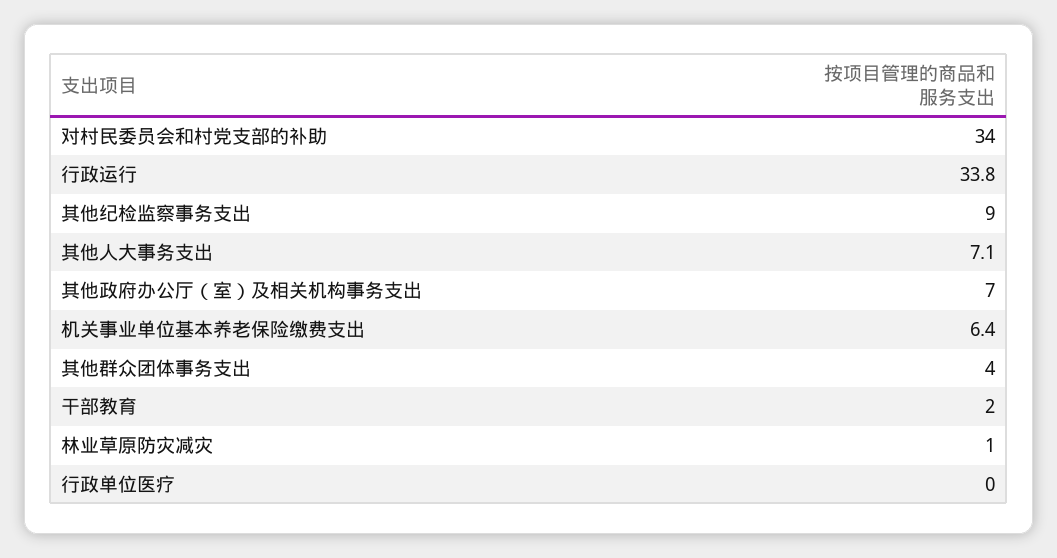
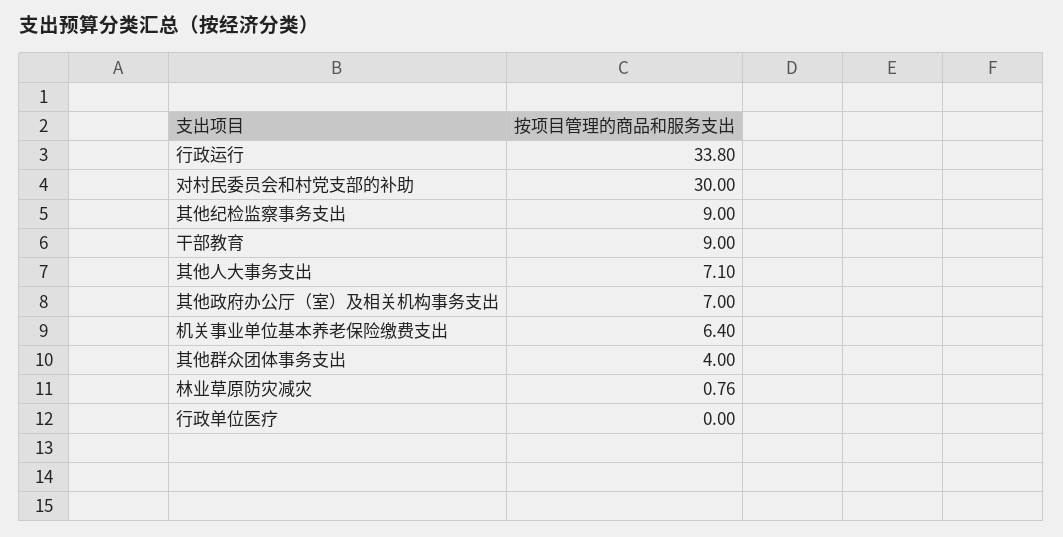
对村民委员会和村党支部的补助: 34 -> 30
干部教育: 2 -> 9
林业草原防灾减灾: 1 -> 0.76

